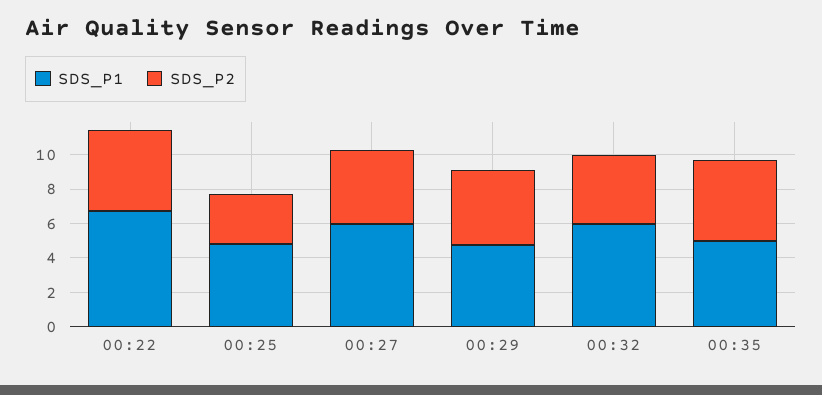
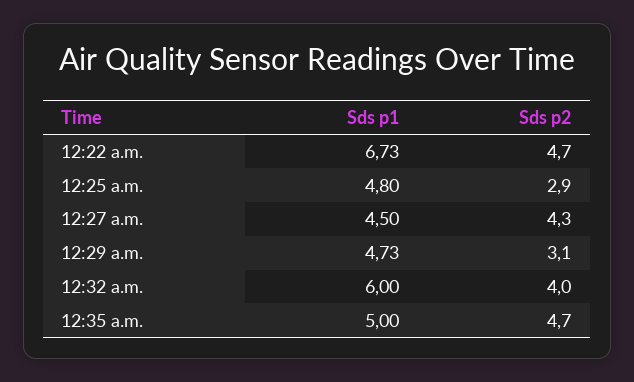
SDS_P1, 00:27: 6 -> 4.5
SDS_P2, 00:29: 4.5 -> 3.1

